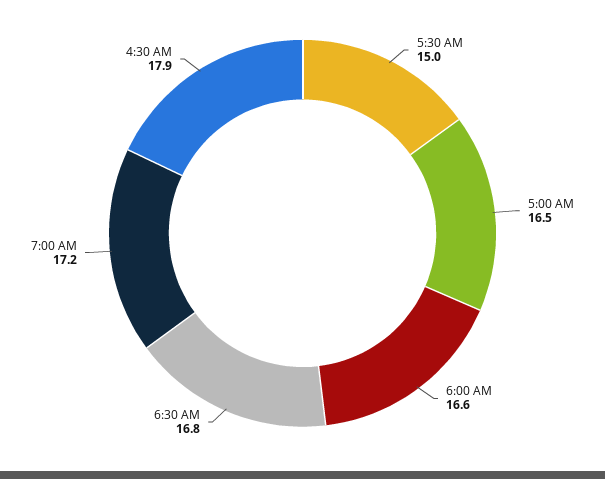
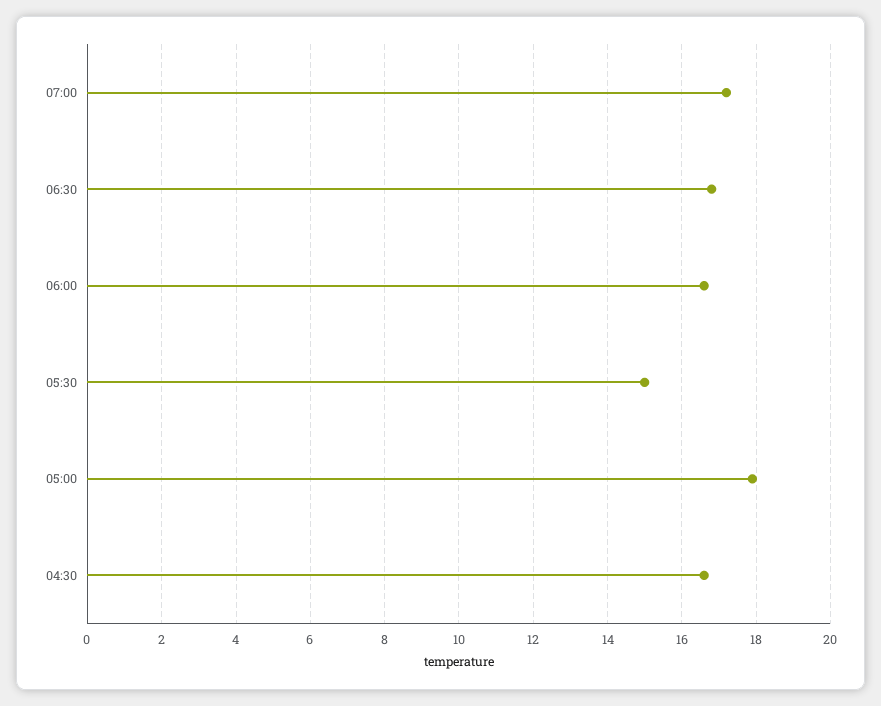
5:00 AM: 16.5 -> 18
4:30 AM: 17.9 -> 16.5

